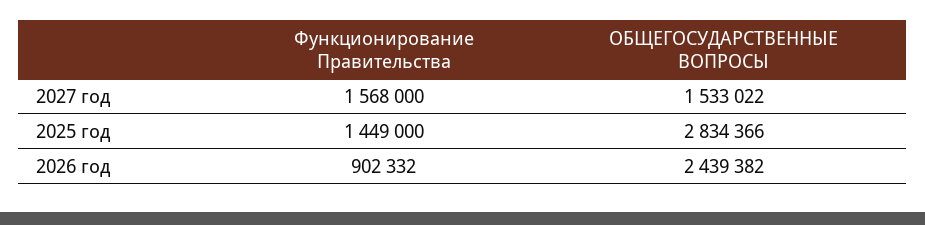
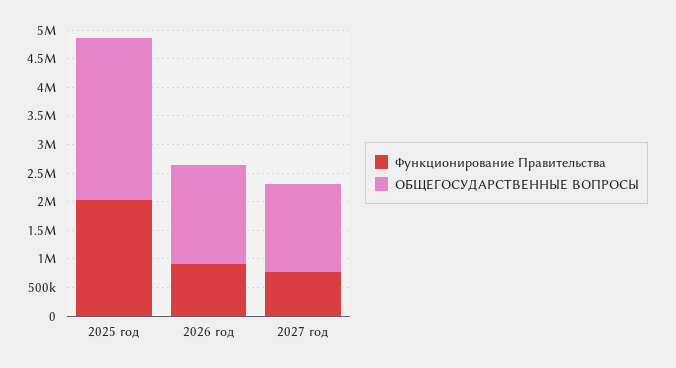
Функционирование Правительства, 2027 год: 1568000 -> 750000
Функционирование Правительства, 2025 год: 1449000 -> 2000000
ОБЩЕГОСУДАРСТВЕННЫЕ ВОПРОСЫ, 2026 год: 2439382 -> 1750000

